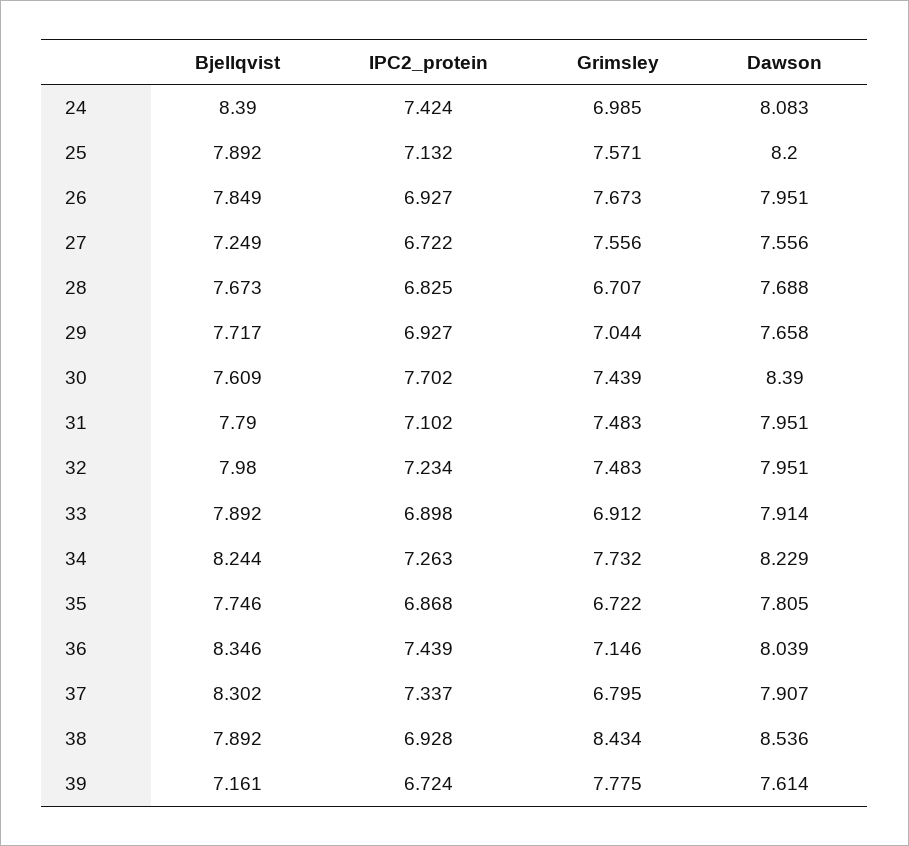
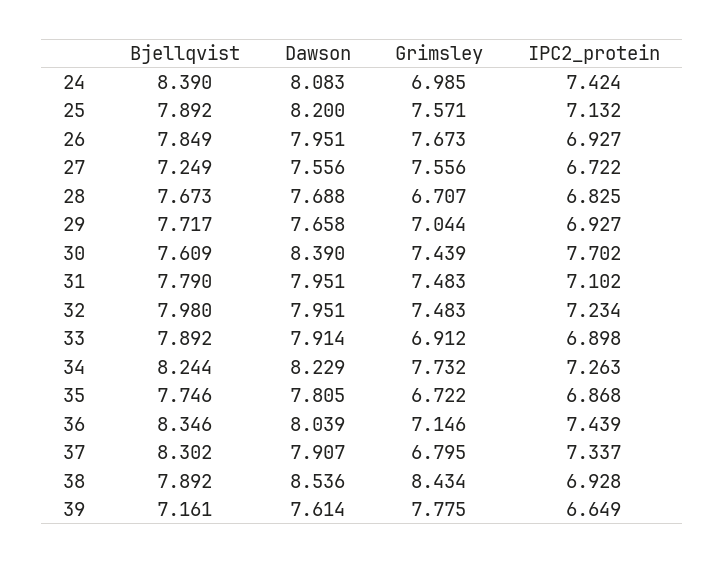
IPC2_protein, 39: 6.724 -> 6.649

